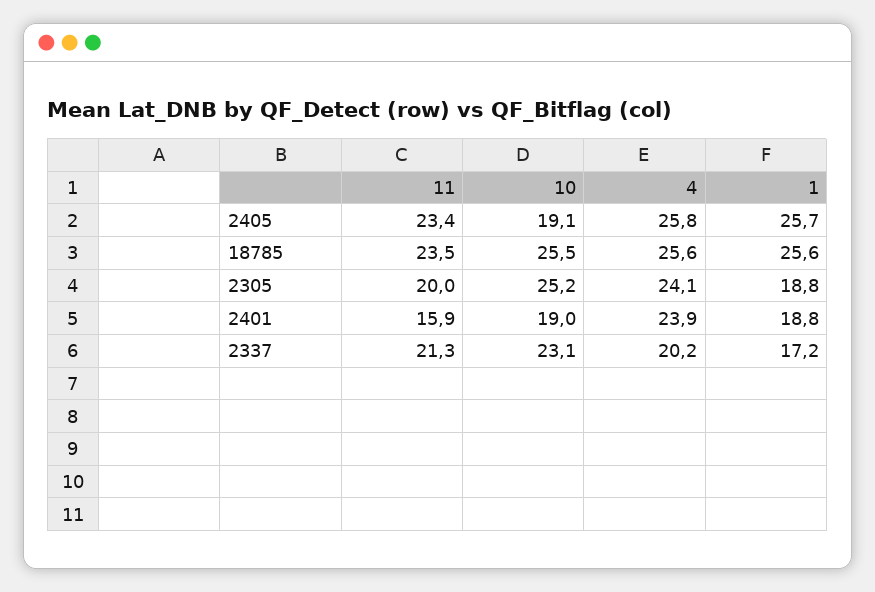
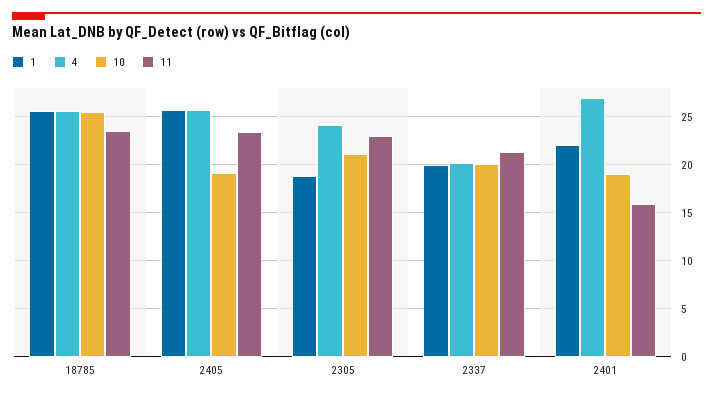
11, 2305: 20 -> 23
10, 2305: 25.2 -> 21
4, 2401: 23.9 -> 27
1, 2401: 18.8 -> 22
10, 2337: 23.1 -> 20
1, 2337: 17.2 -> 20

